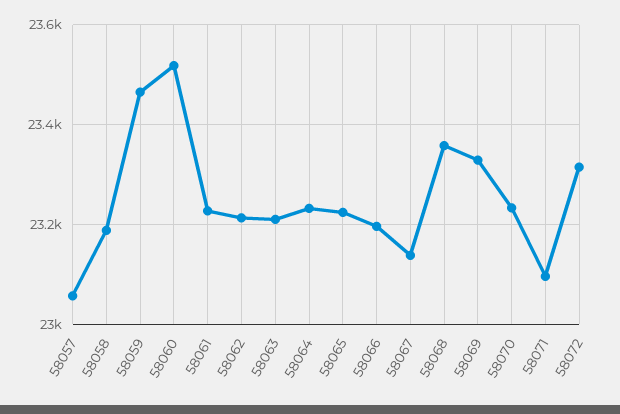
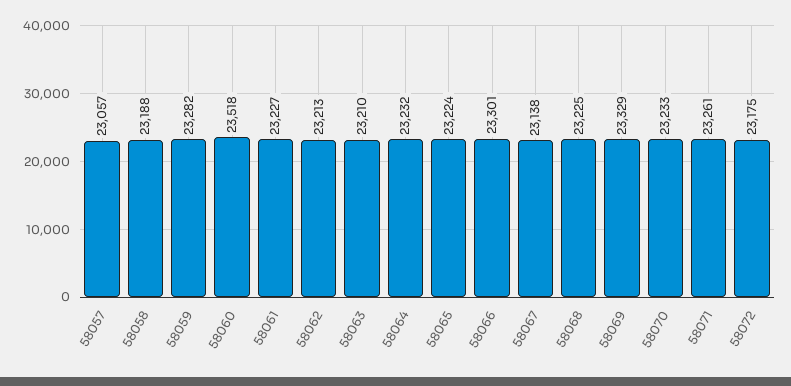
58059: 23460 -> 23282
58066: 23200 -> 23301
58068: 23360 -> 23225
58071: 23100 -> 23261
58072: 23320 -> 23175

